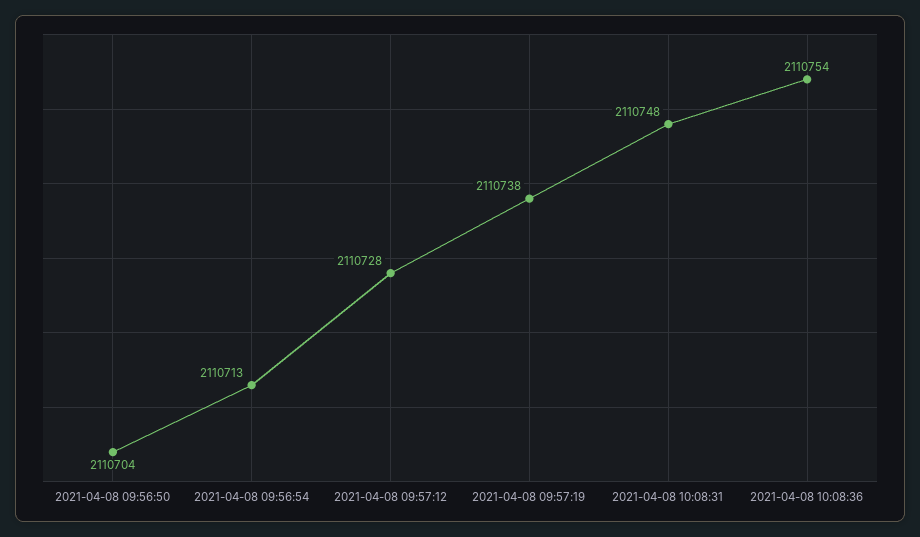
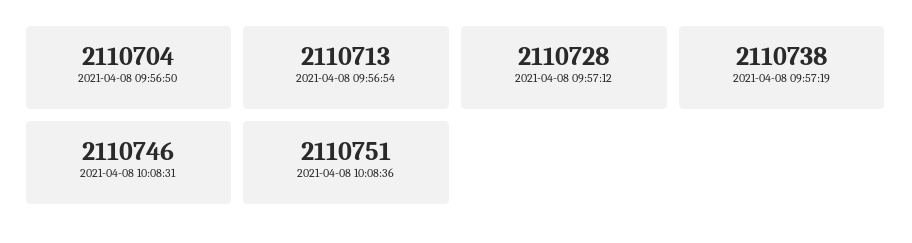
2021-04-08 10:08:31: 2110748 -> 2110746
2021-04-08 10:08:36: 2110754 -> 2110751

